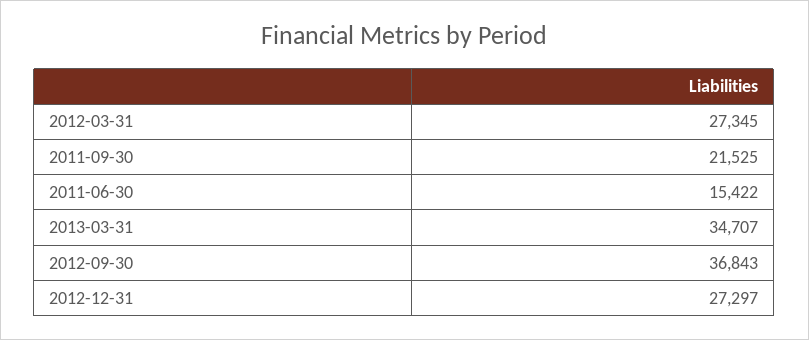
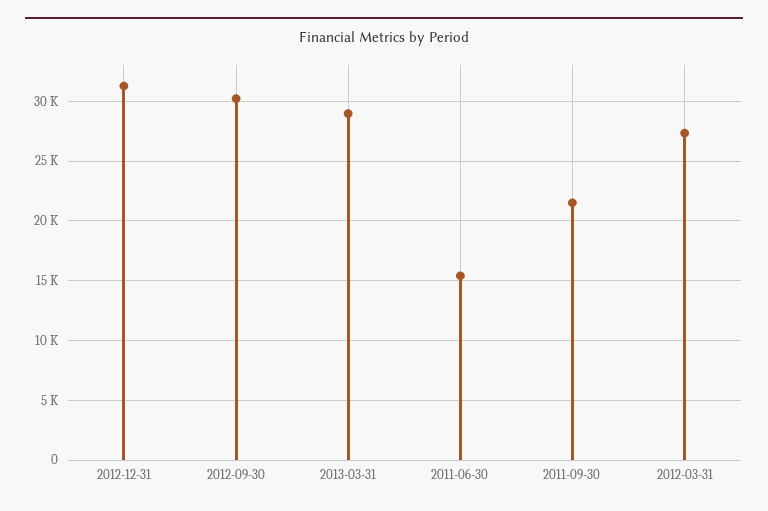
2013-03-31: 34707 -> 29000
2012-09-30: 36843 -> 30000
2012-12-31: 27297 -> 31000

